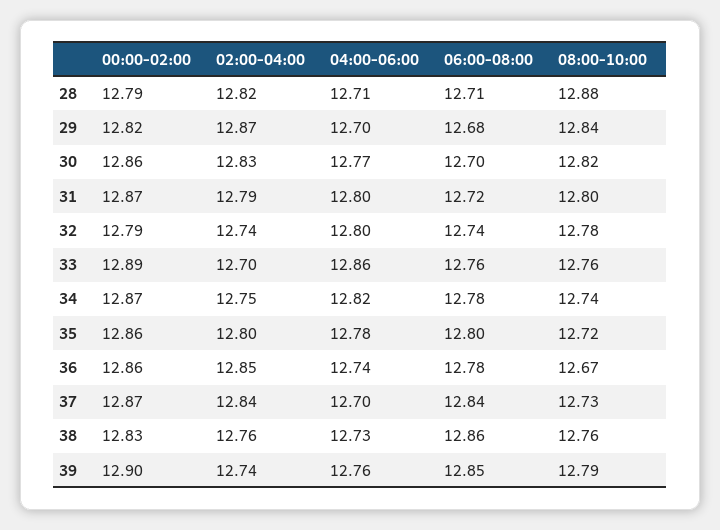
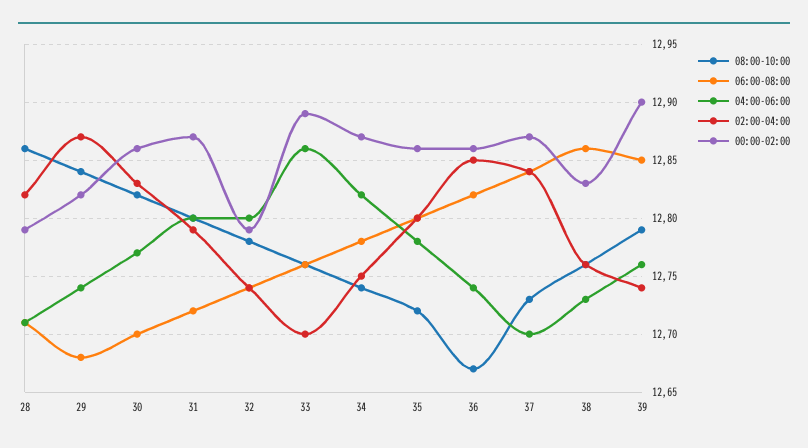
08:00-10:00, 28: 12.88 -> 12.86
04:00-06:00, 29: 12.7 -> 12.74
06:00-08:00, 36: 12.78 -> 12.82

